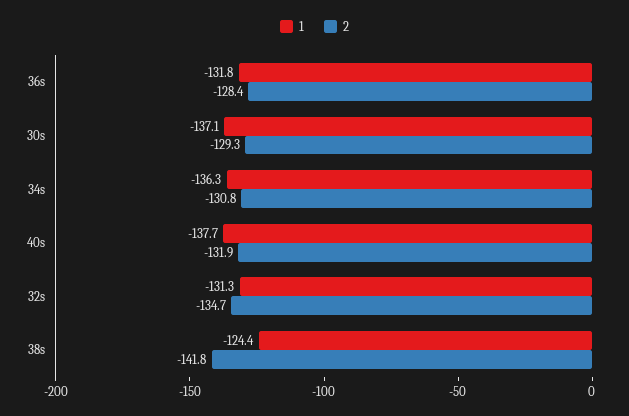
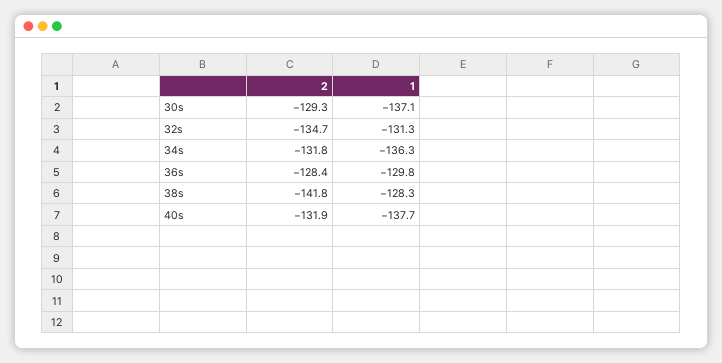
1, 36s: -131.8 -> -129.8
2, 34s: -130.8 -> -131.8
1, 38s: -124.4 -> -128.3

